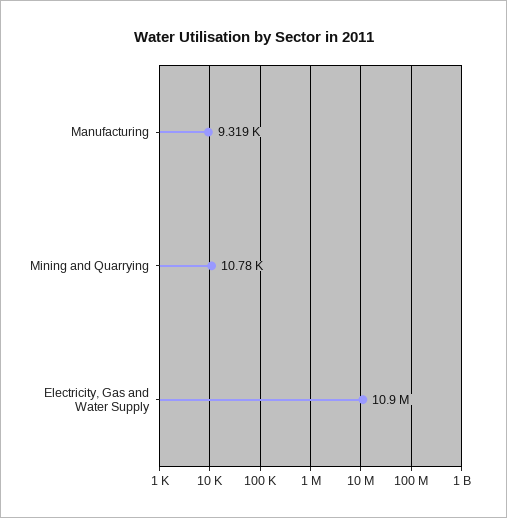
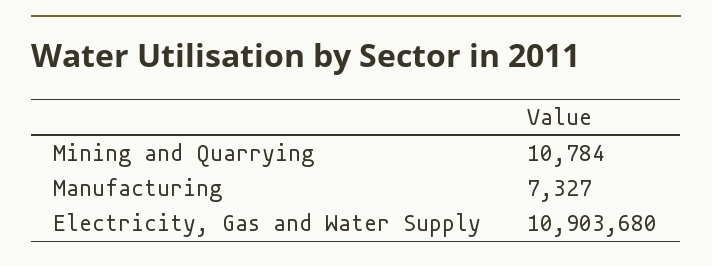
Manufacturing: 9319 -> 7327

